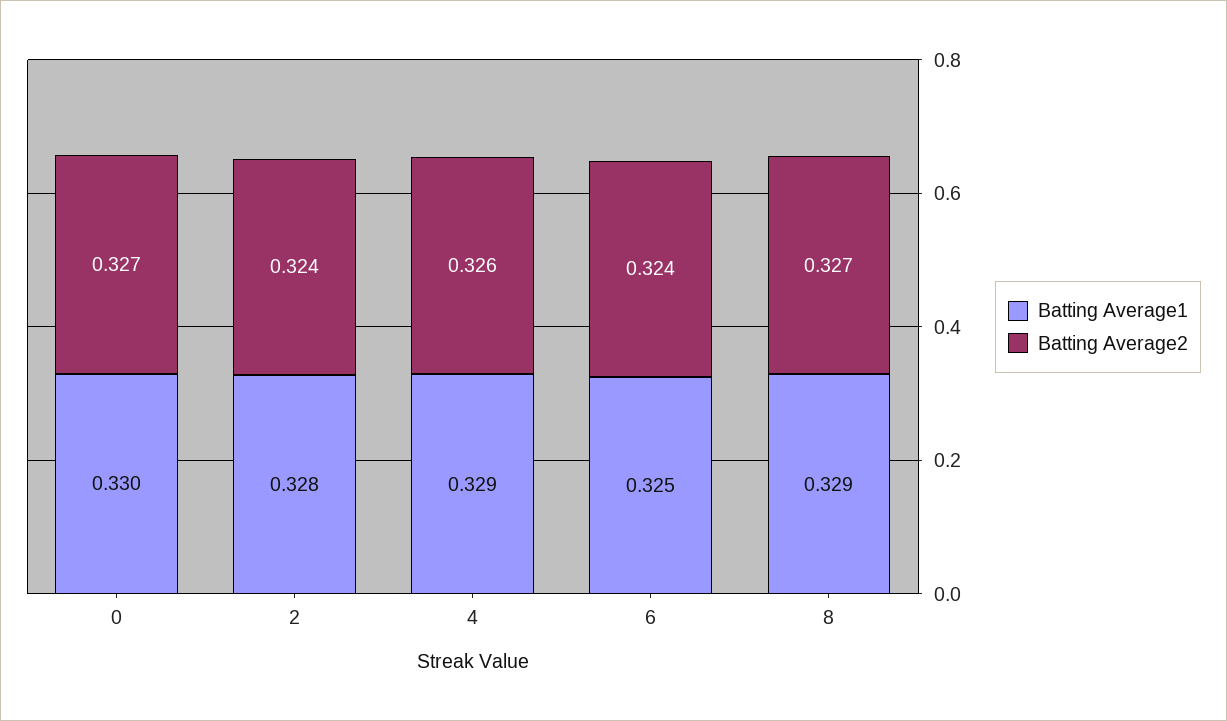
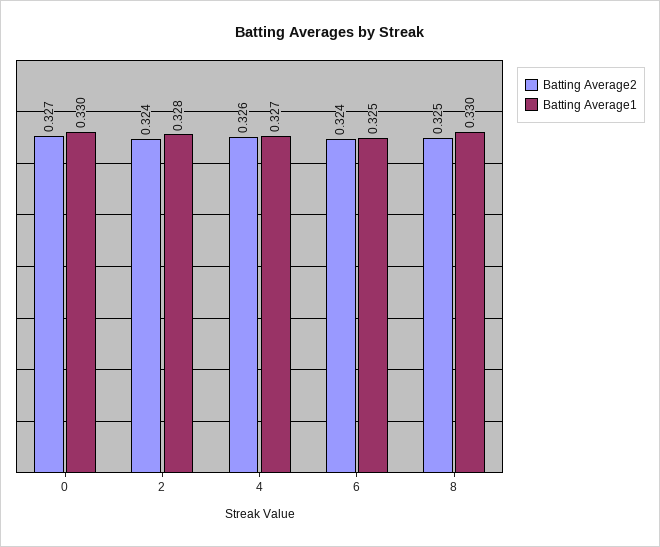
Batting Average1, 4: 0.329 -> 0.327
Batting Average1, 8: 0.329 -> 0.33
Batting Average2, 8: 0.327 -> 0.325

